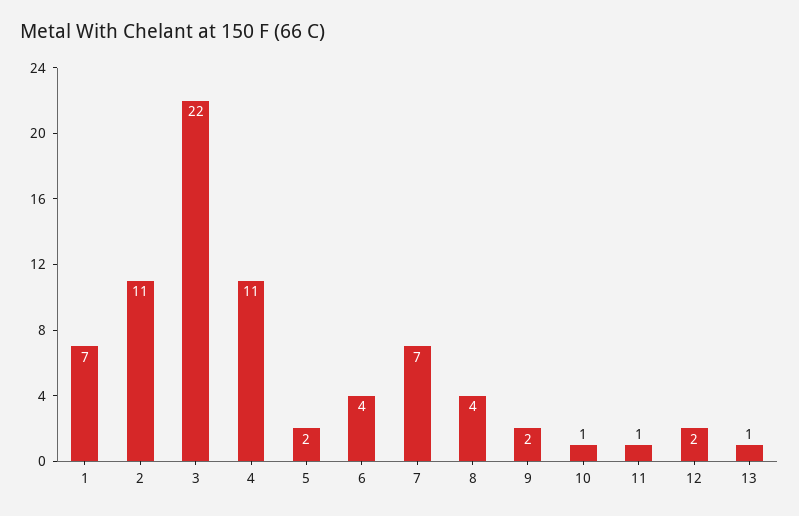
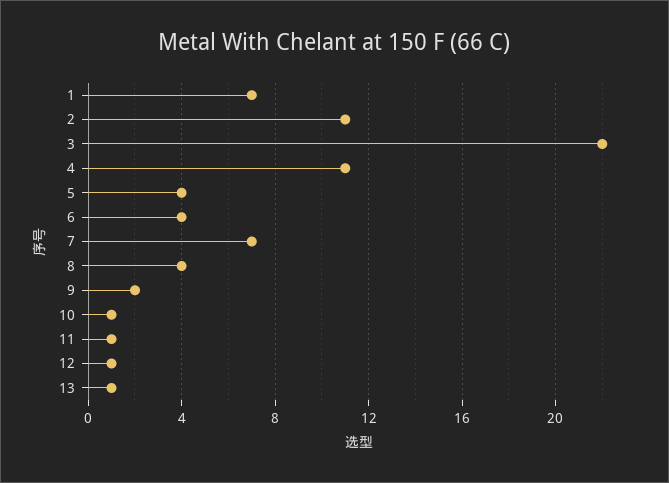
5: 2 -> 4
12: 2 -> 1

